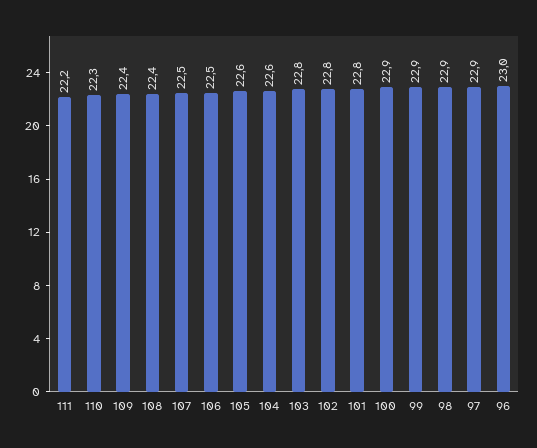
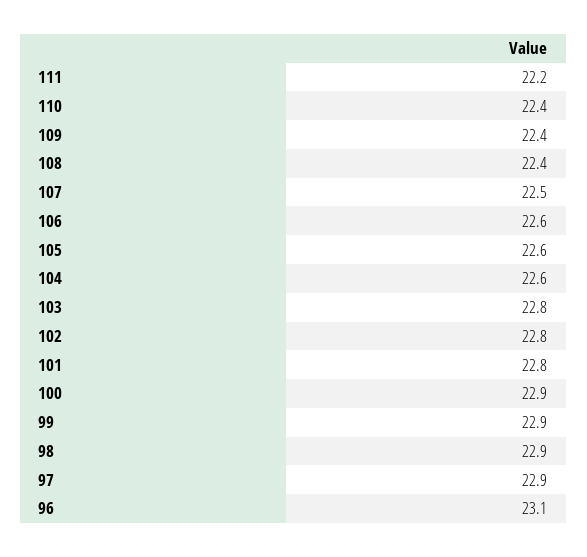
110: 22.3 -> 22.4
106: 22.5 -> 22.6
96: 23 -> 23.1

